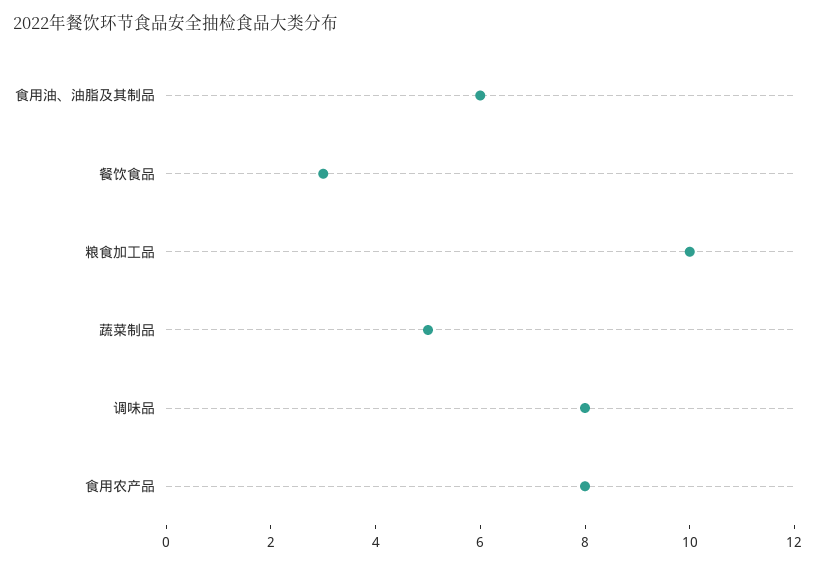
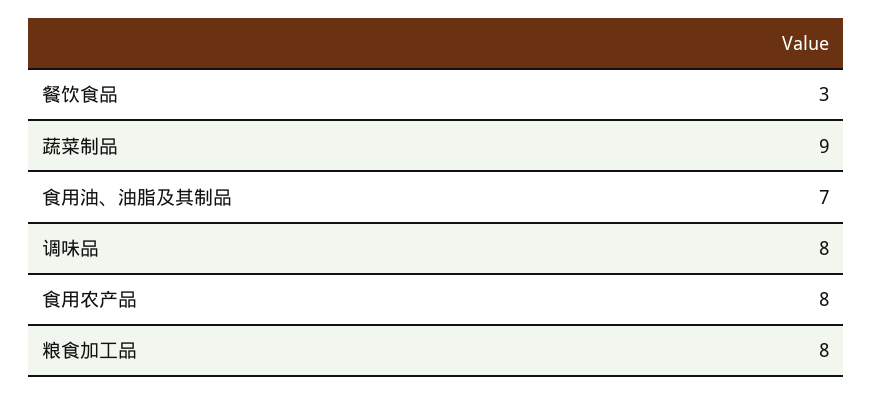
食用油、油脂及其制品: 6 -> 7
粮食加工品: 10 -> 8
蔬菜制品: 5 -> 9

